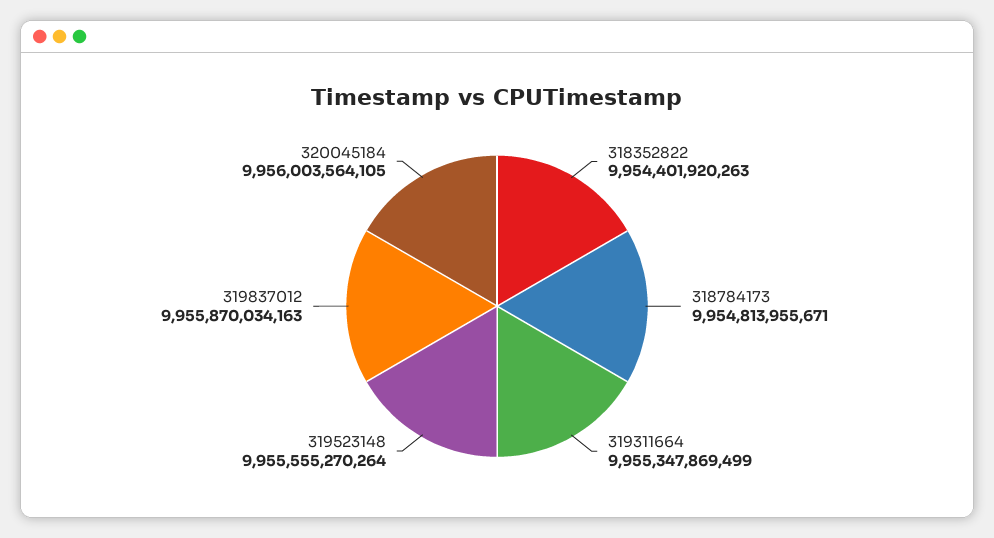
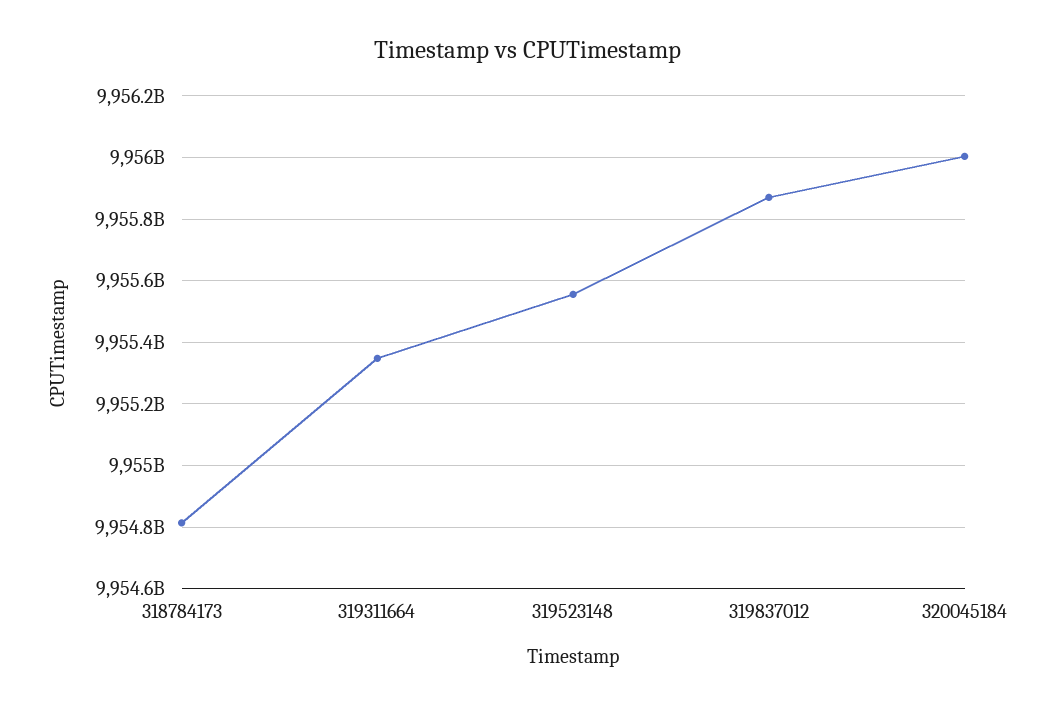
318352822: 9954401920263 -> none

